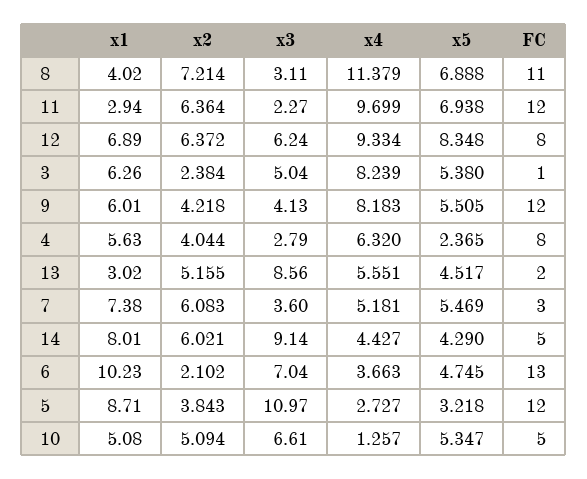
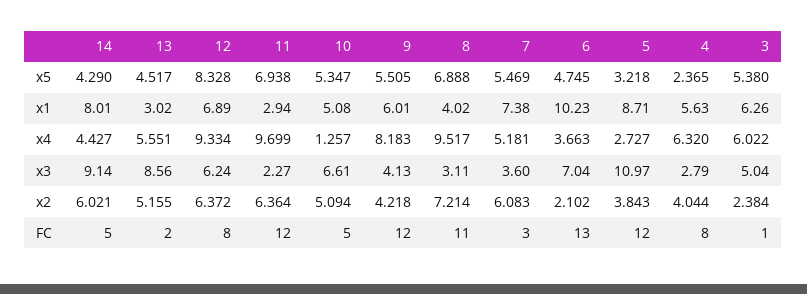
x4, 8: 11.379 -> 9.517
x5, 12: 8.348 -> 8.328
x4, 3: 8.239 -> 6.022

